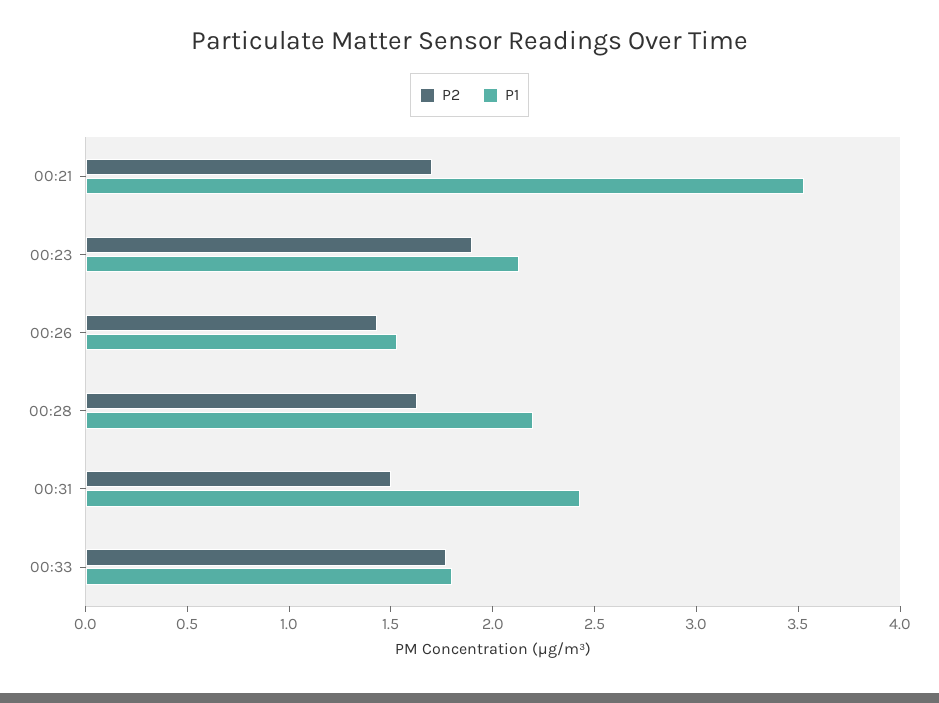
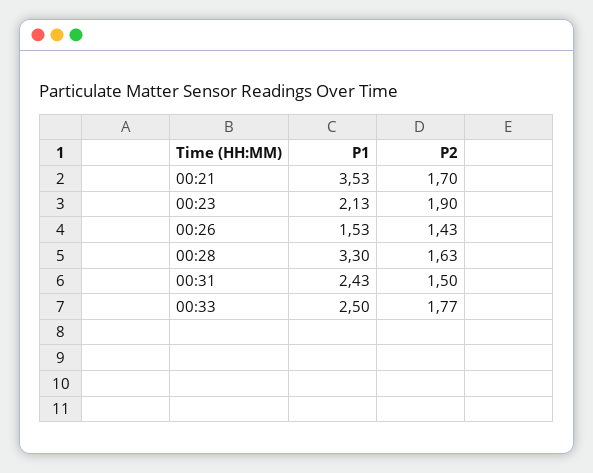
P1, 00:28: 2.2 -> 3.3
P1, 00:33: 1.8 -> 2.5

